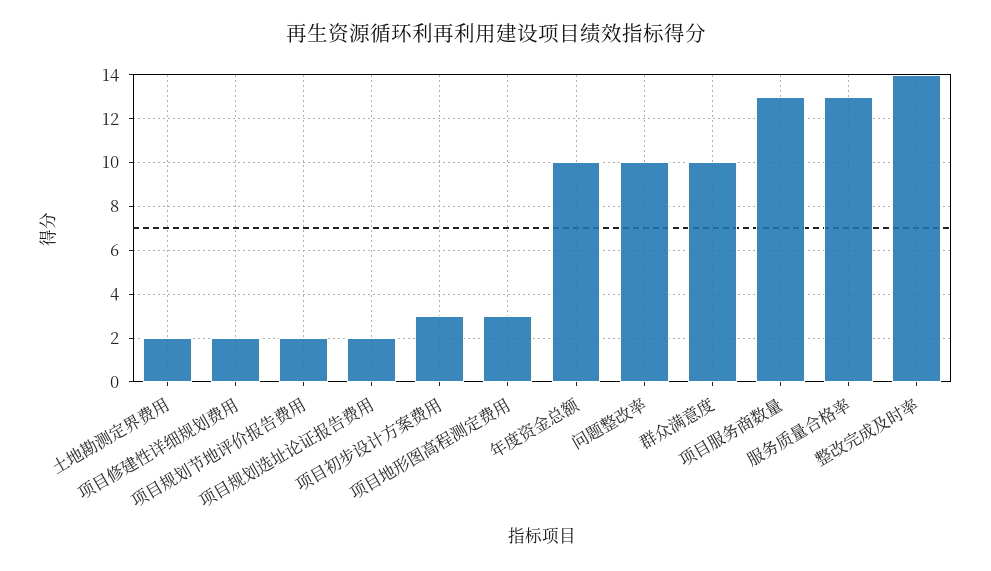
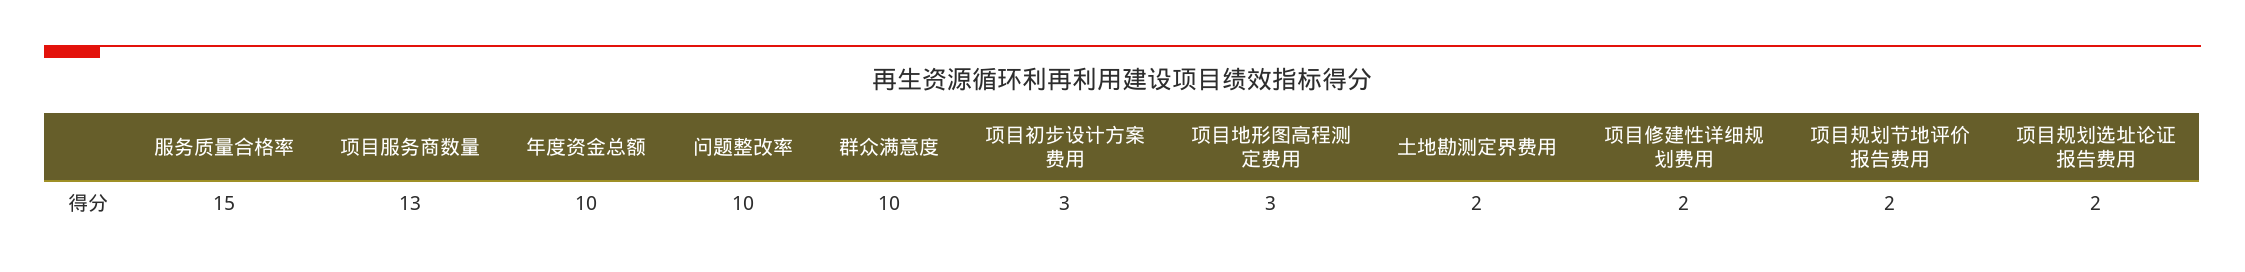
服务质量合格率: 13 -> 15
整改完成及时率: 14 -> none

